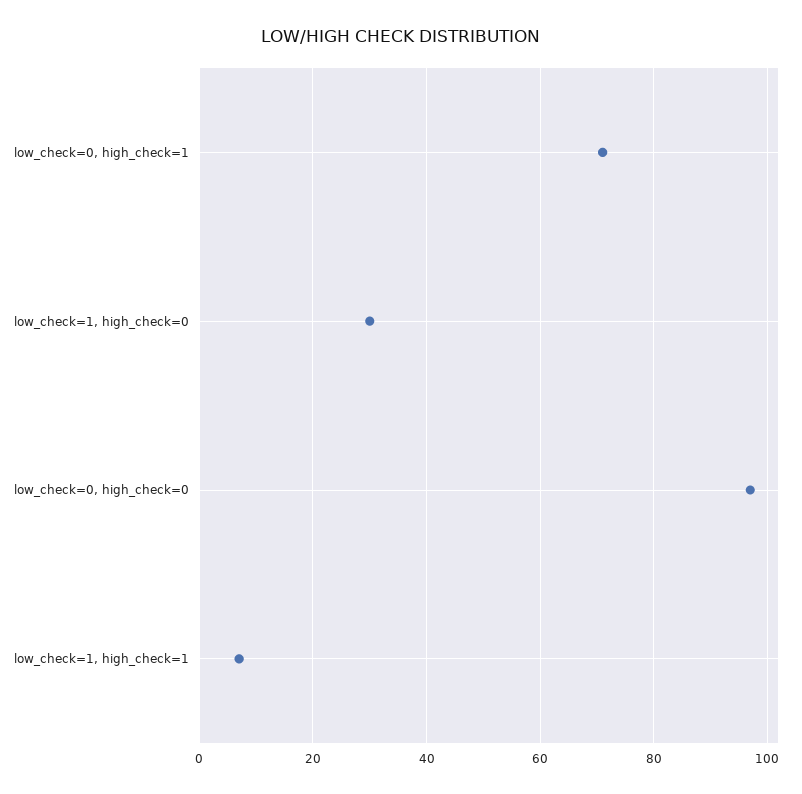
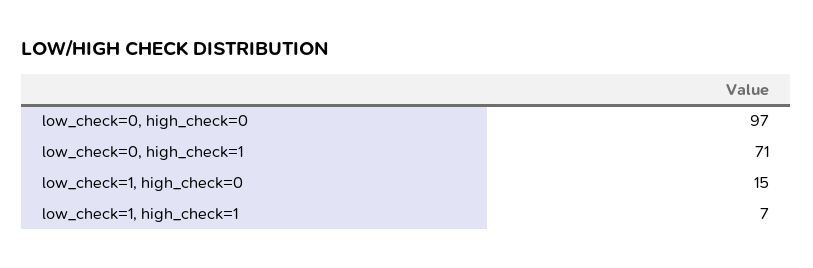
low_check=1, high_check=0: 30 -> 15

